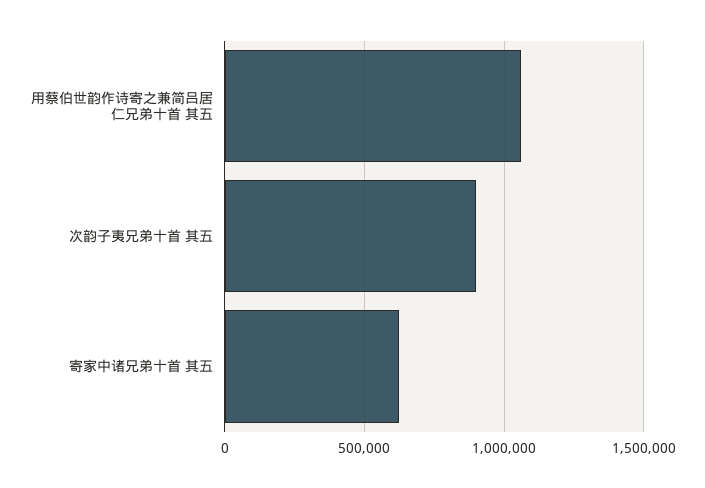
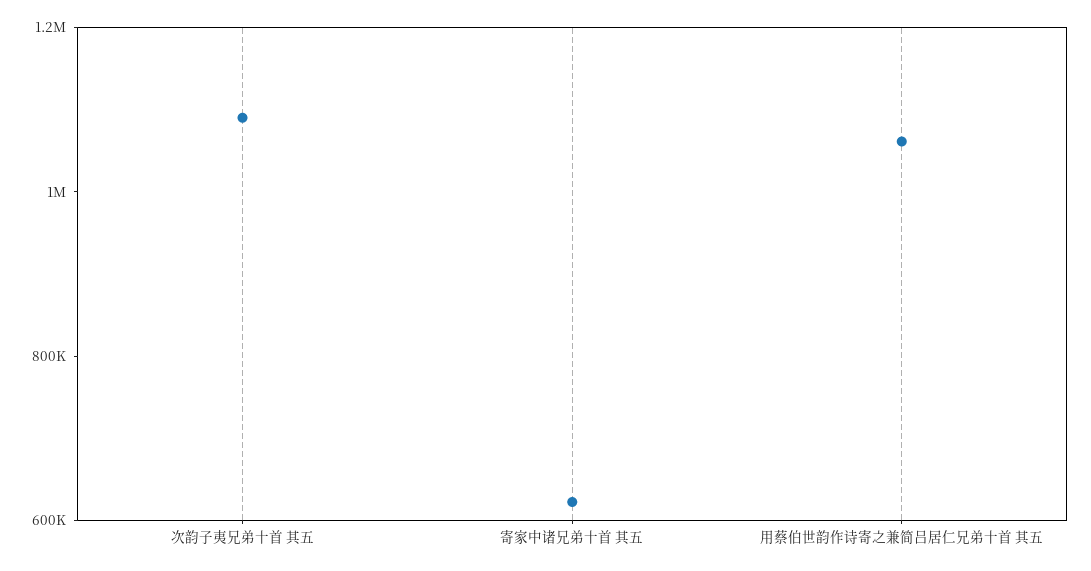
次韵子夷兄弟十首 其五: 900000 -> 1100000

